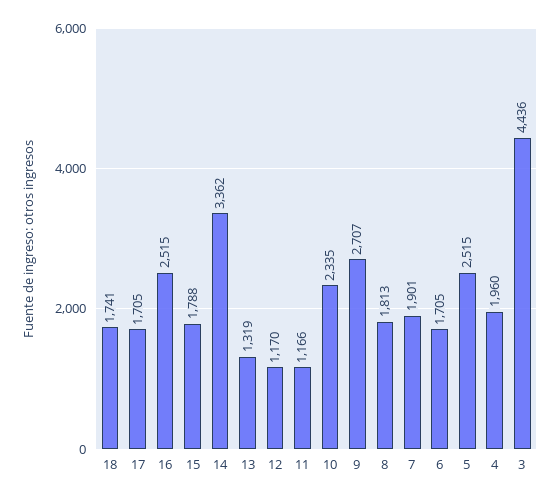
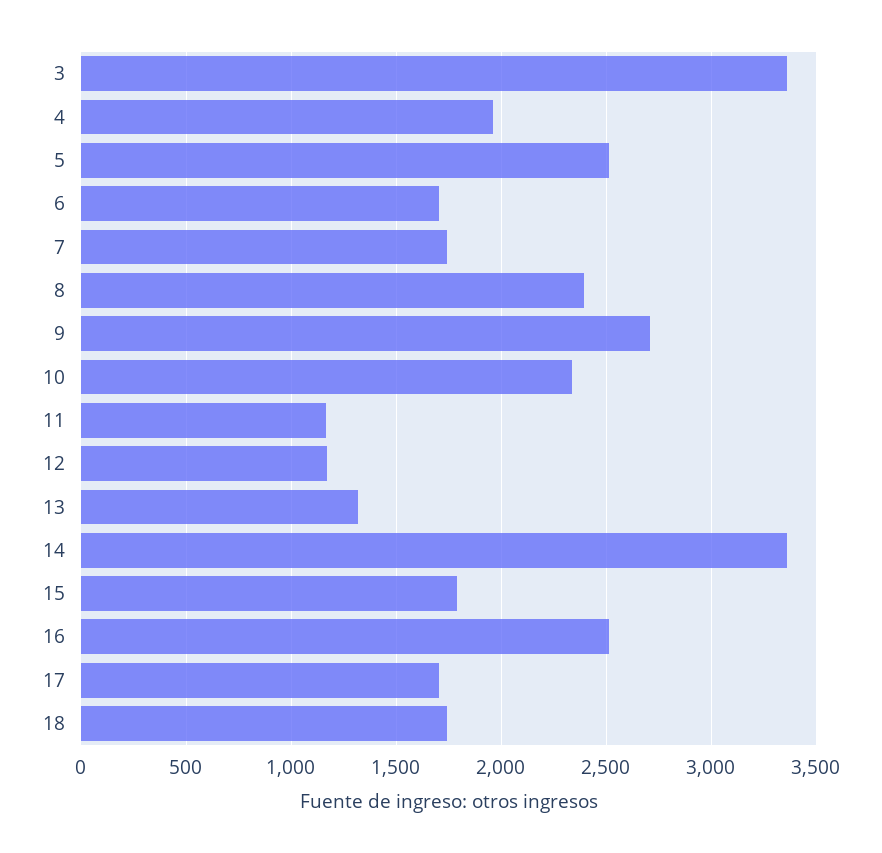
8: 1813 -> 2400
7: 1901 -> 1750
3: 4436 -> 3350

